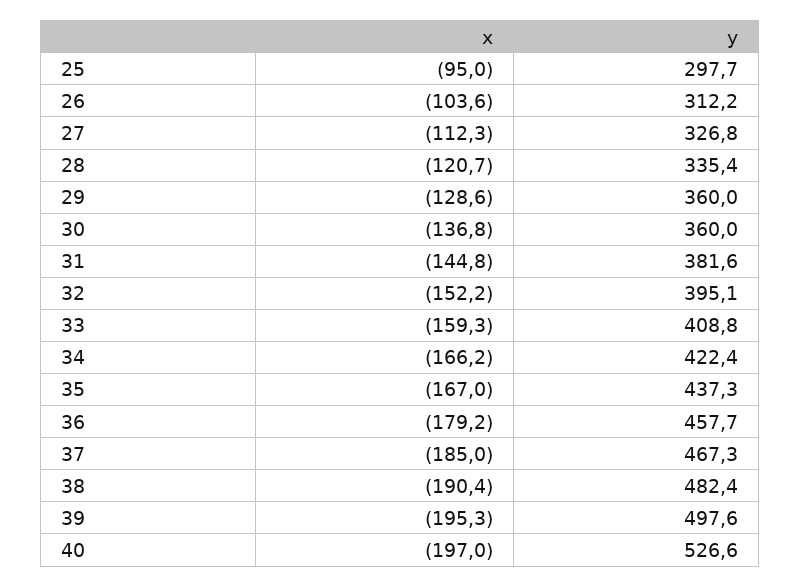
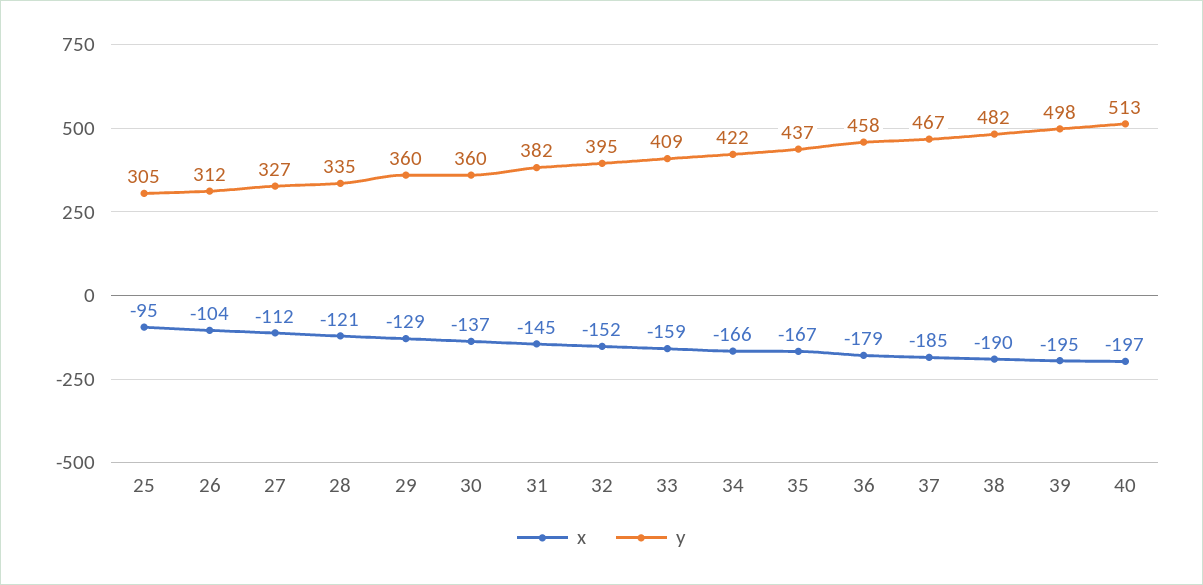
y, 25: 297.7 -> 305
y, 40: 526.6 -> 513

